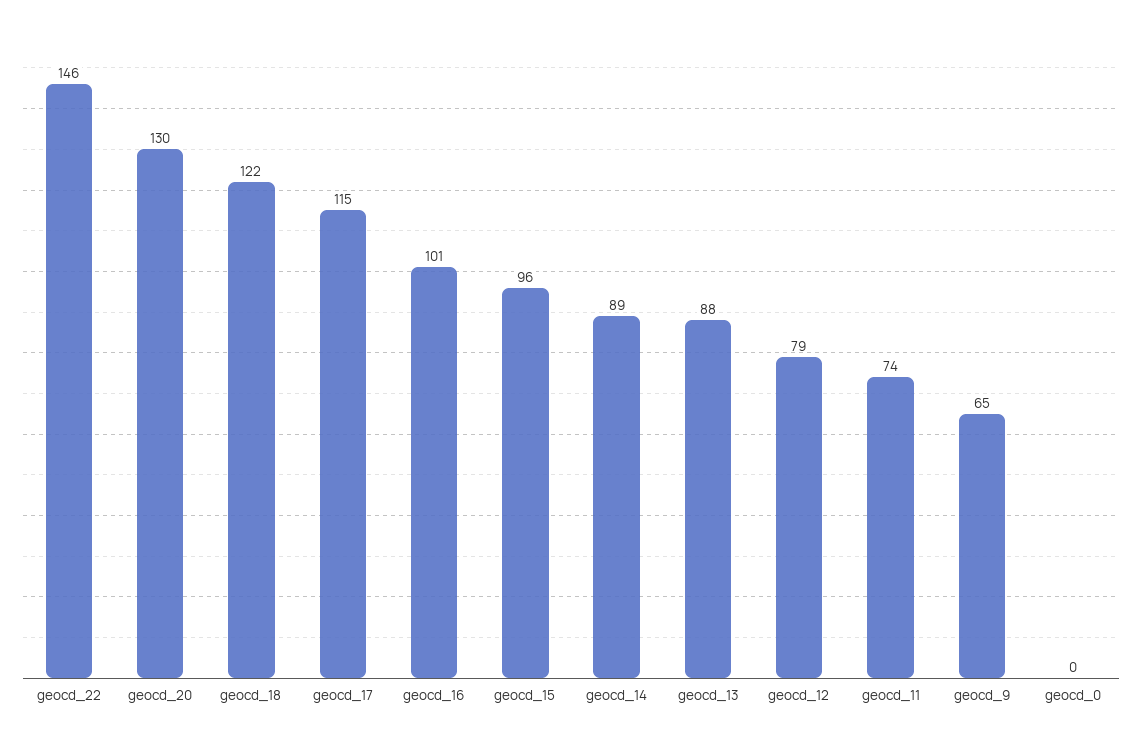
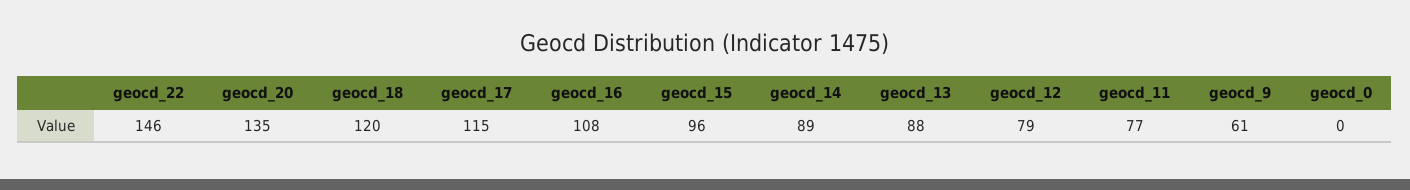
geocd_20: 130 -> 135
geocd_18: 122 -> 120
geocd_16: 101 -> 108
geocd_11: 74 -> 77
geocd_9: 65 -> 61

